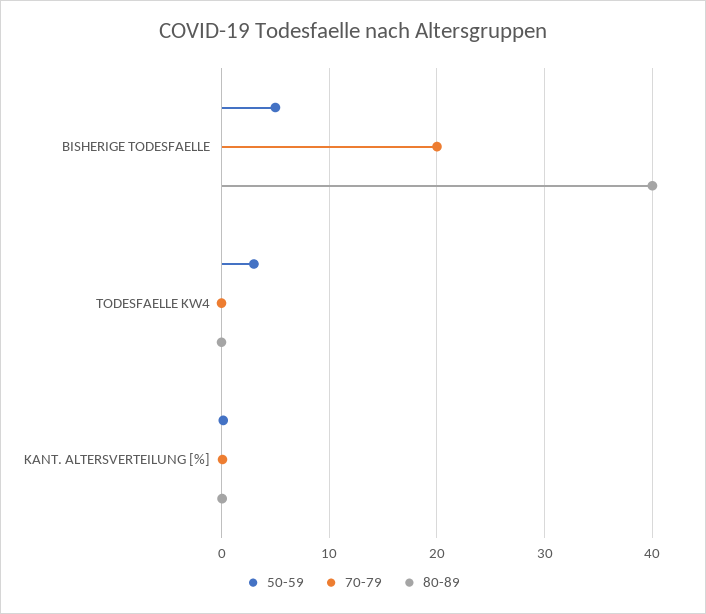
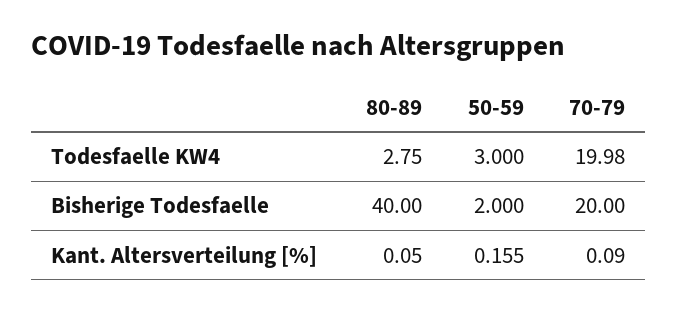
50-59, BISHERIGE TODESFAELLE: 5 -> 2
70-79, TODESFAELLE KW4: 0 -> 19.98
80-89, TODESFAELLE KW4: 0 -> 2.75

